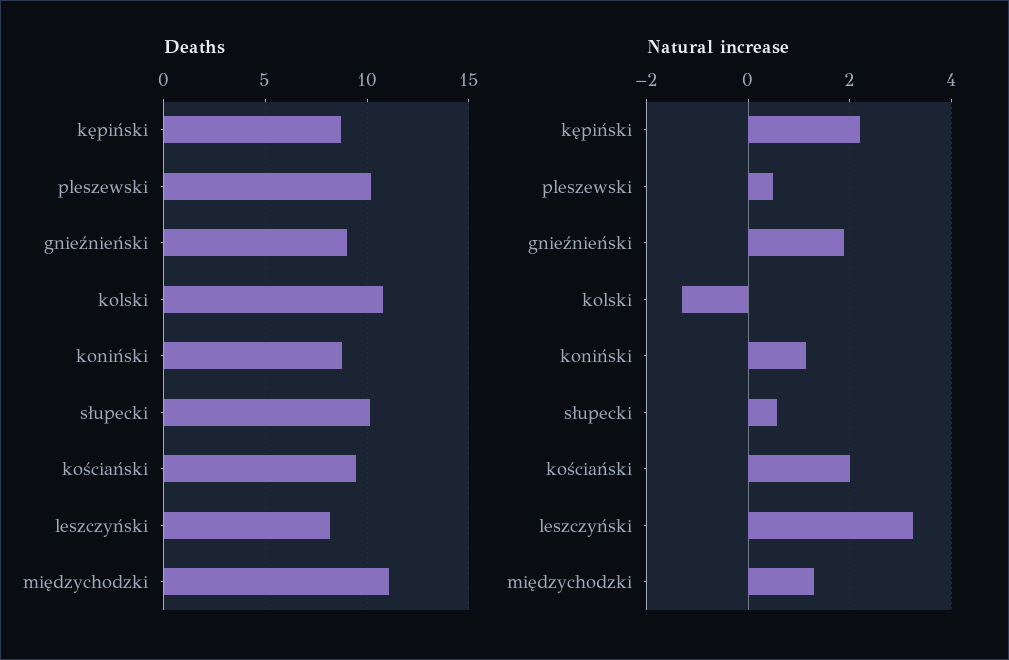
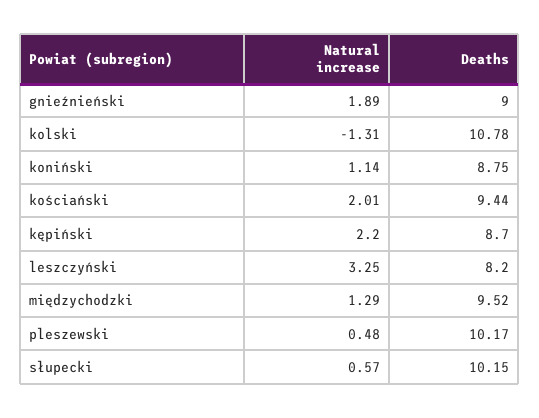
Deaths, międzychodzki: 11 -> 9.52

